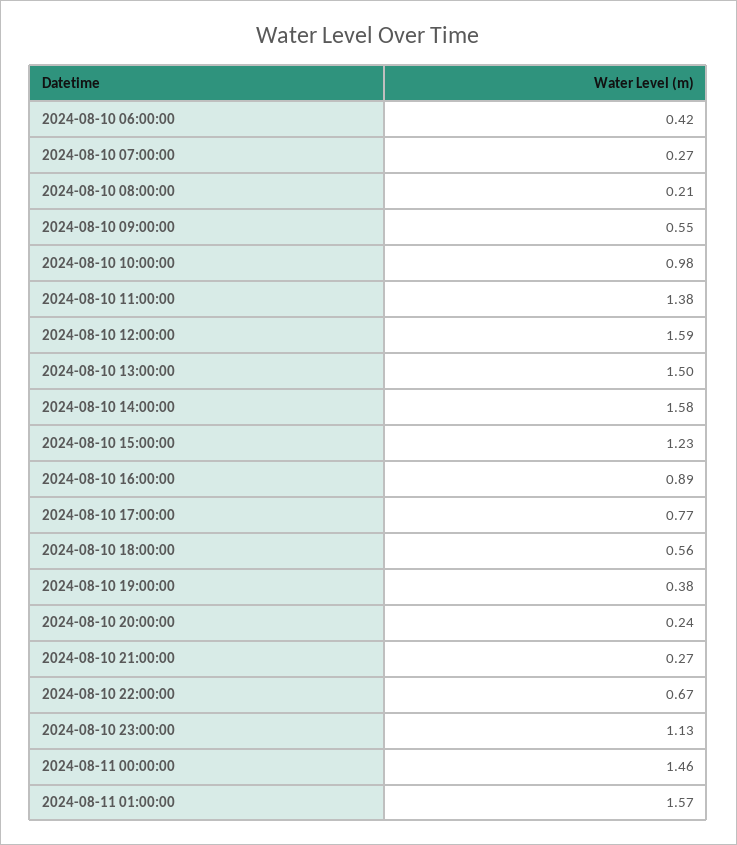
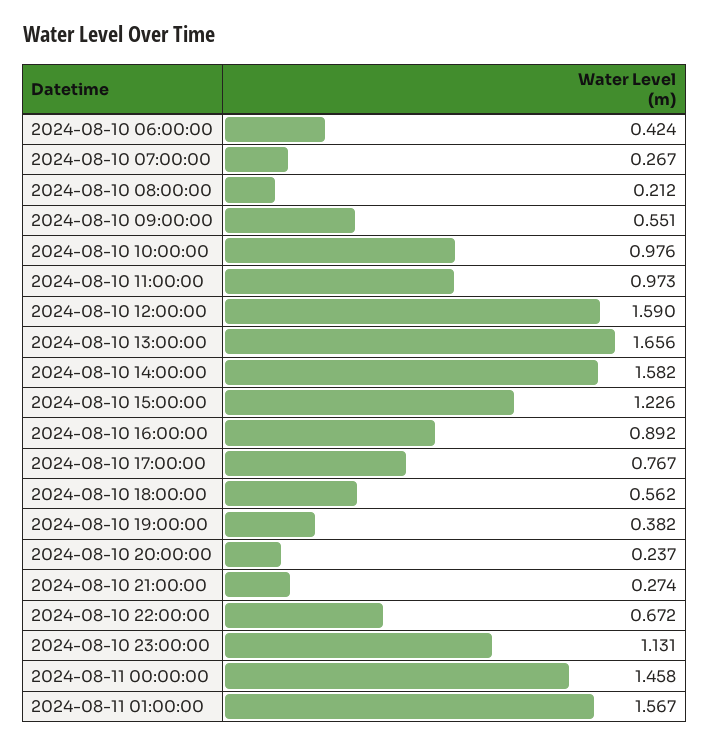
2024-08-10 11:00:00: 1.38 -> 0.973
2024-08-10 13:00:00: 1.5 -> 1.656

